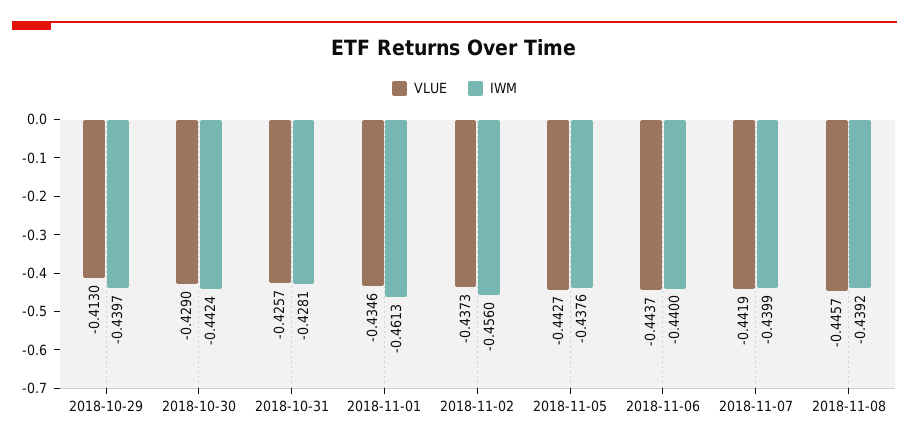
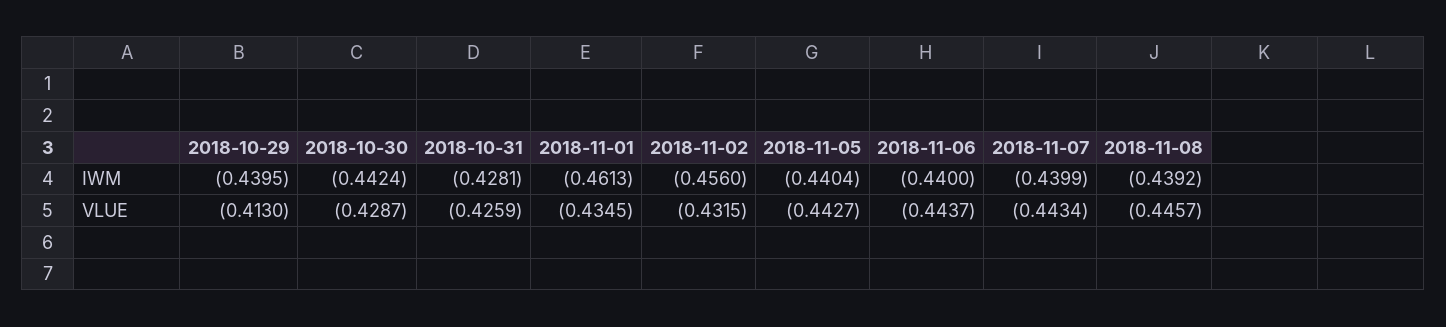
IWM, 2018-10-29: -0.4397 -> -0.4395
VLUE, 2018-10-30: -0.429 -> -0.4287
VLUE, 2018-10-31: -0.4257 -> -0.4259
VLUE, 2018-11-01: -0.4346 -> -0.4345
VLUE, 2018-11-02: -0.4373 -> -0.4315
IWM, 2018-11-05: -0.4376 -> -0.4404
VLUE, 2018-11-07: -0.4419 -> -0.4434

